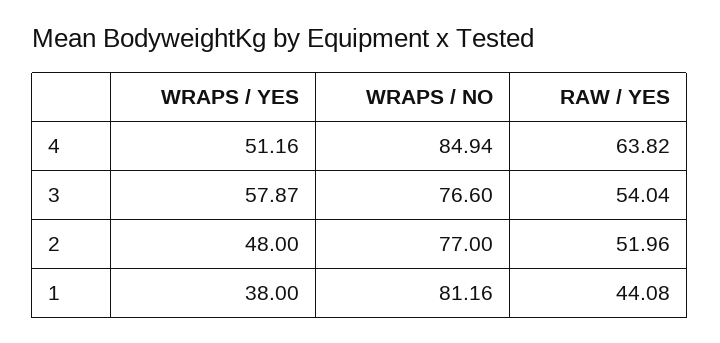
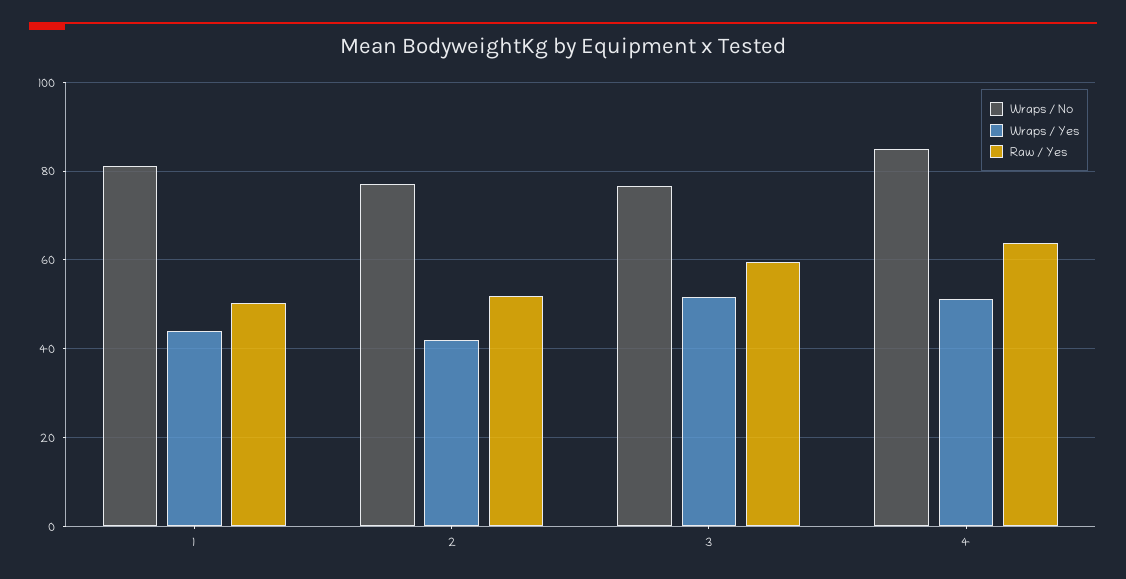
WRAPS / YES, 3: 57.87 -> 52
RAW / YES, 3: 54.04 -> 60
WRAPS / YES, 2: 48 -> 42
WRAPS / YES, 1: 38 -> 44
RAW / YES, 1: 44.08 -> 50

